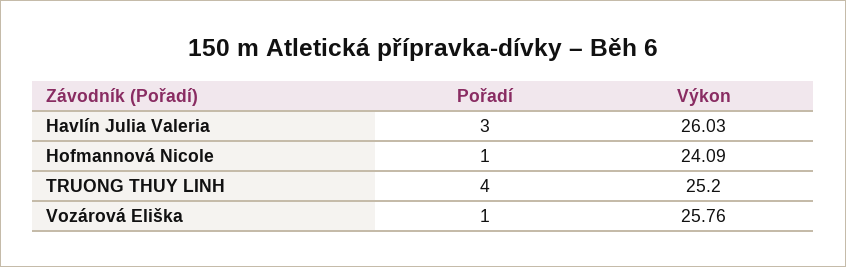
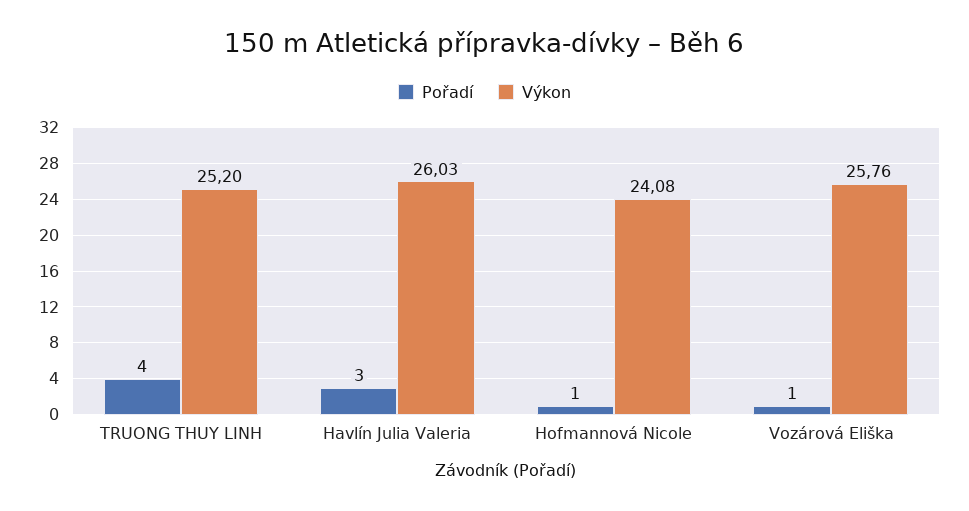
Výkon, Hofmannová Nicole: 24.09 -> 24.08

